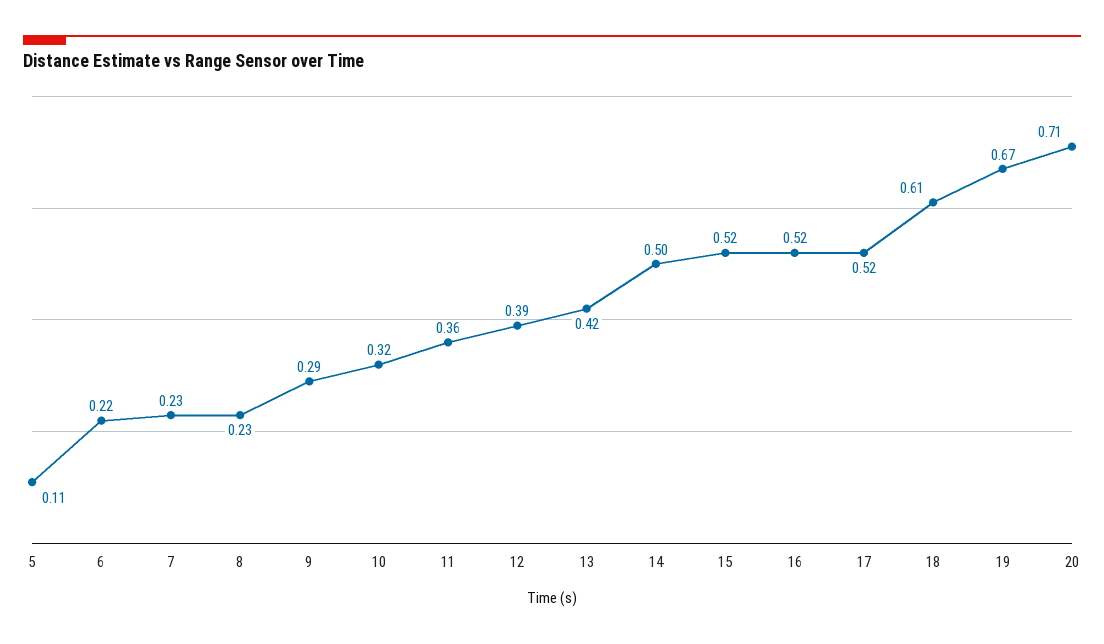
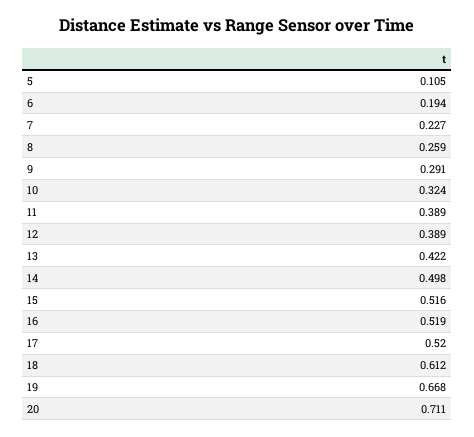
6: 0.22 -> 0.194
8: 0.23 -> 0.259
11: 0.36 -> 0.389

